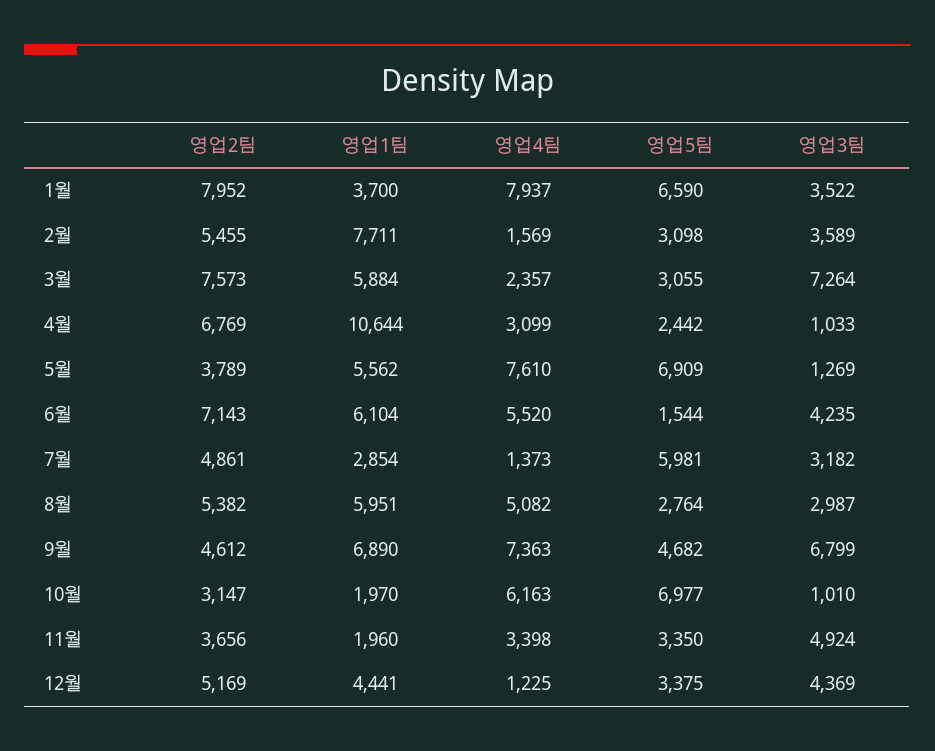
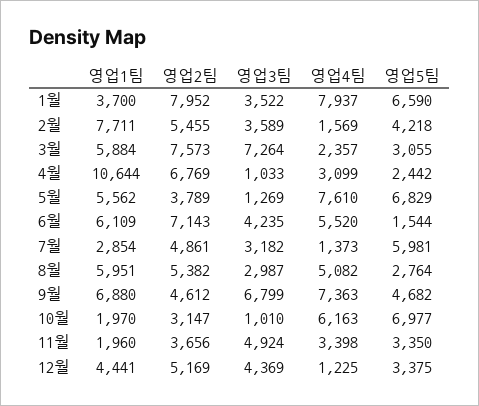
영업5팀, 2월: 3098 -> 4218
영업5팀, 5월: 6909 -> 6829
영업1팀, 6월: 6104 -> 6109
영업1팀, 9월: 6890 -> 6880

